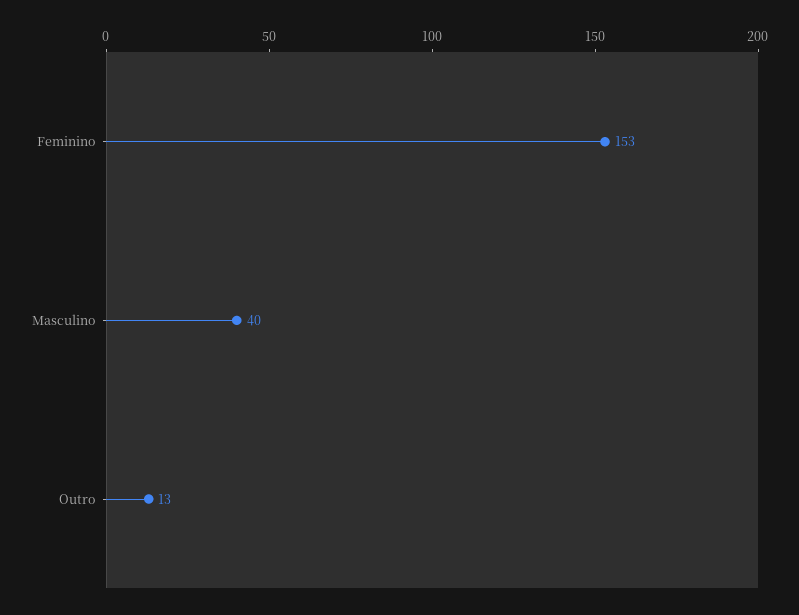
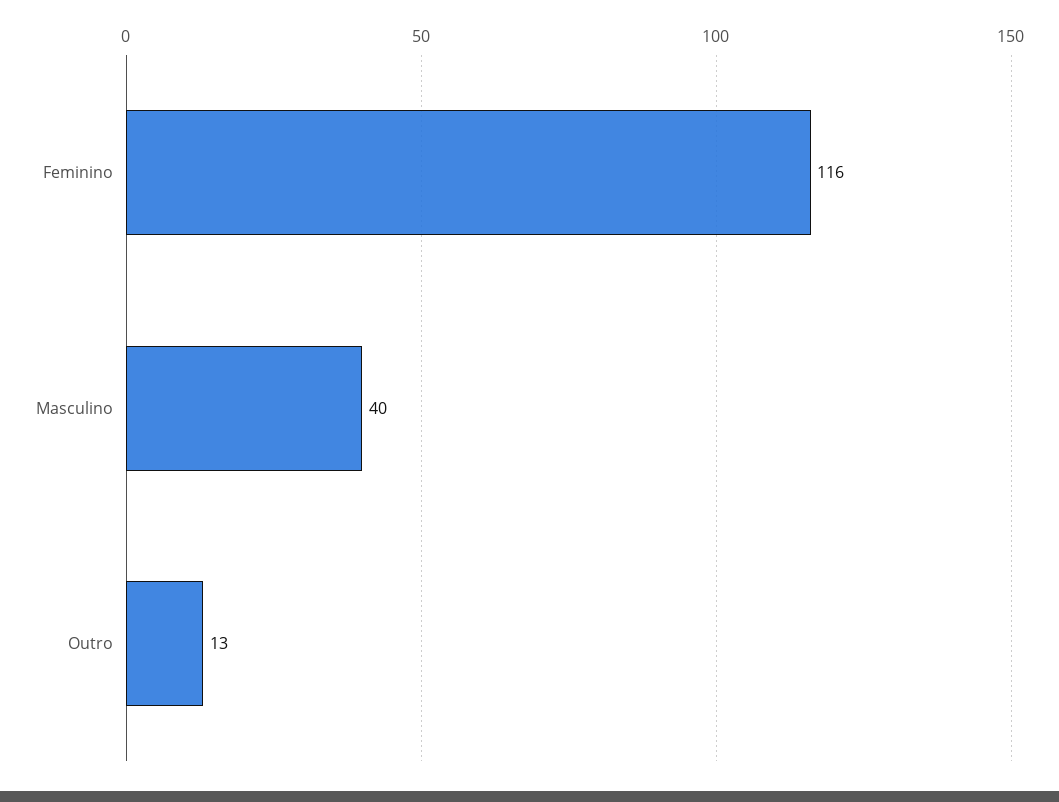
Feminino: 153 -> 116

